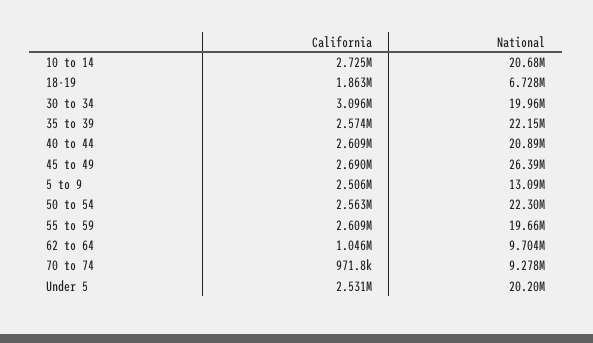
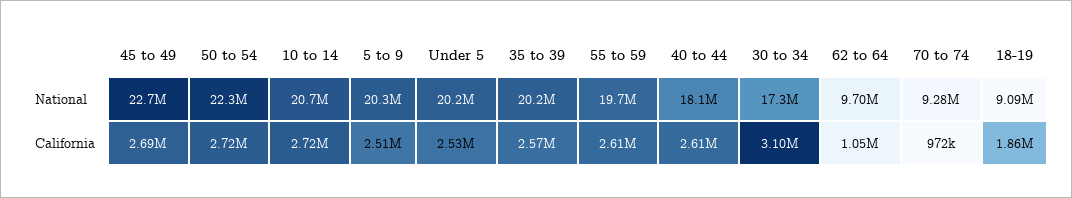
National, 18-19: 6728000 -> 9090000
National, 30 to 34: 19960000 -> 17300000
National, 35 to 39: 22150000 -> 20200000
National, 40 to 44: 20890000 -> 18100000
National, 45 to 49: 26390000 -> 22700000
National, 5 to 9: 13090000 -> 20300000
California, 50 to 54: 2563000 -> 2720000

